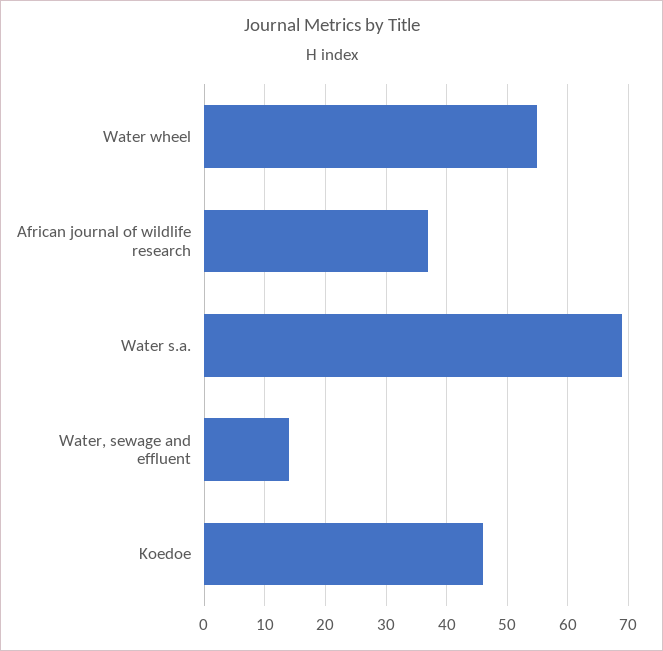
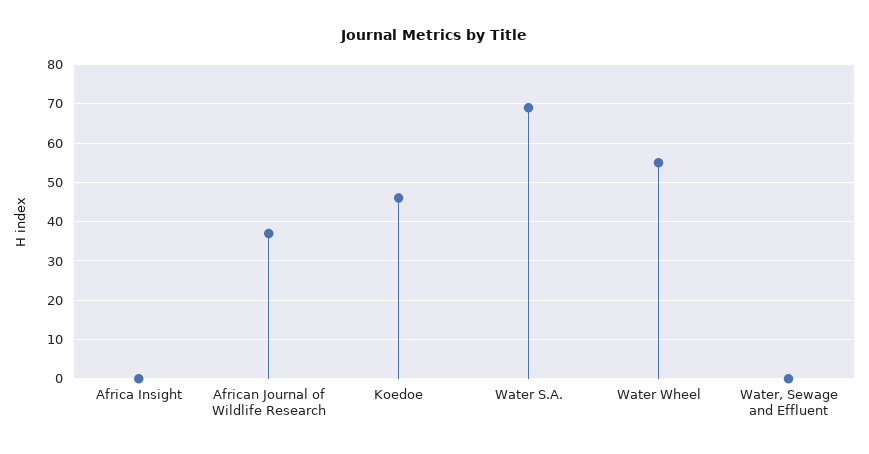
Water, sewage and effluent: 14 -> 0
Africa Insight: none -> 0

